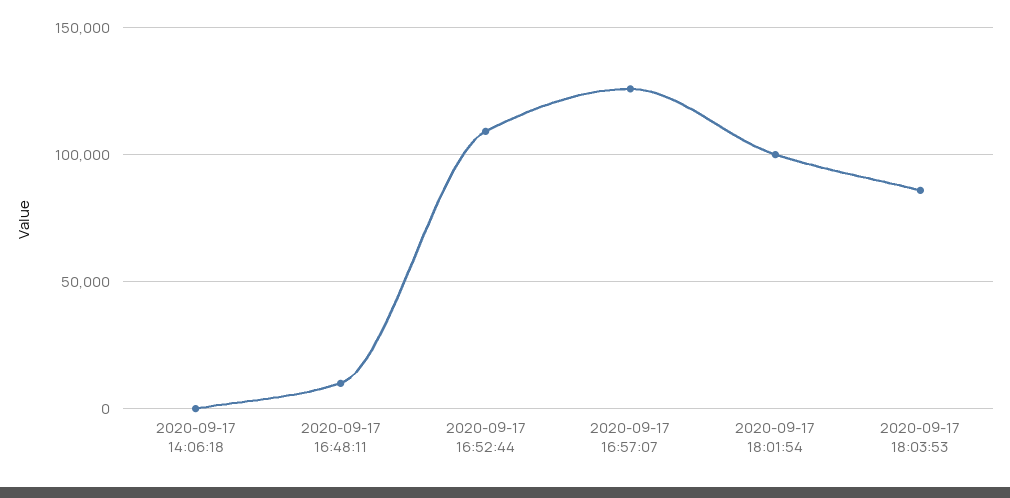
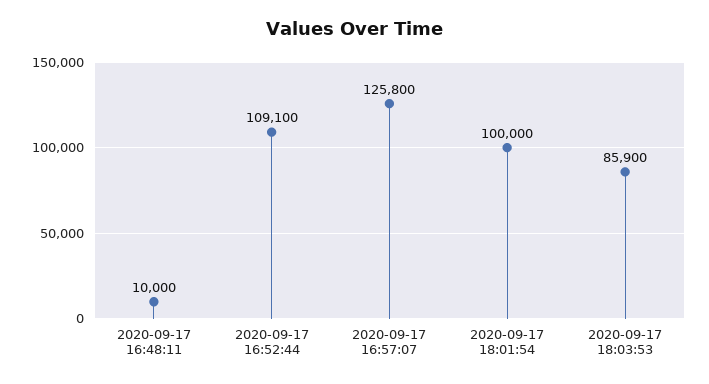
2020-09-17 14:06:18: 0 -> none

